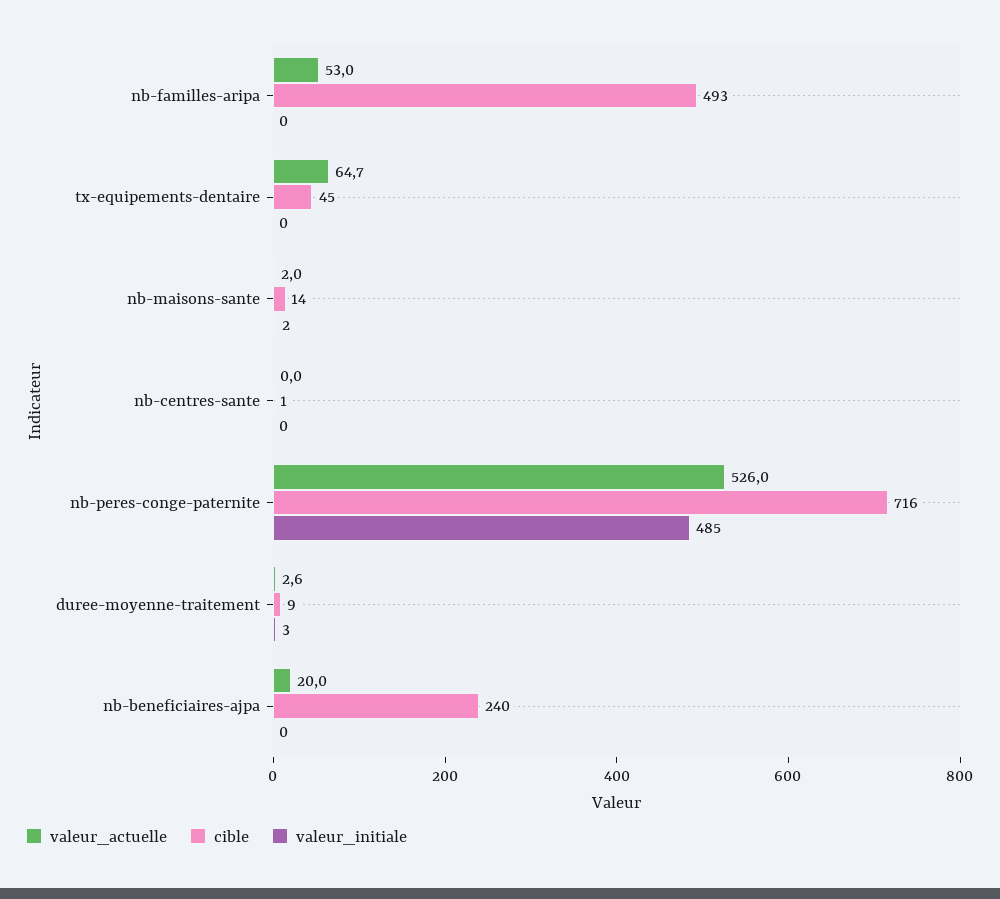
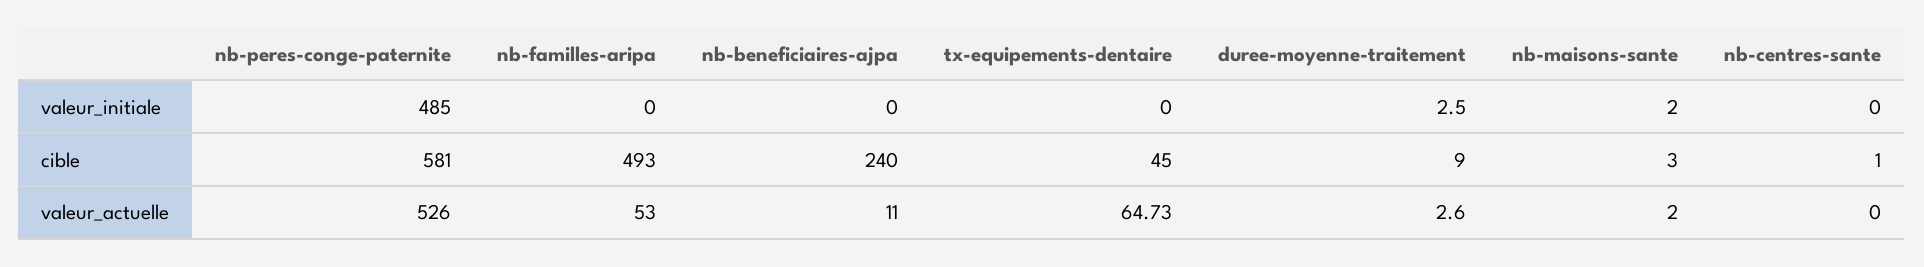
cible, nb-maisons-sante: 14 -> 3
cible, nb-peres-conge-paternite: 716 -> 581
valeur_actuelle, nb-beneficiaires-ajpa: 20 -> 11

